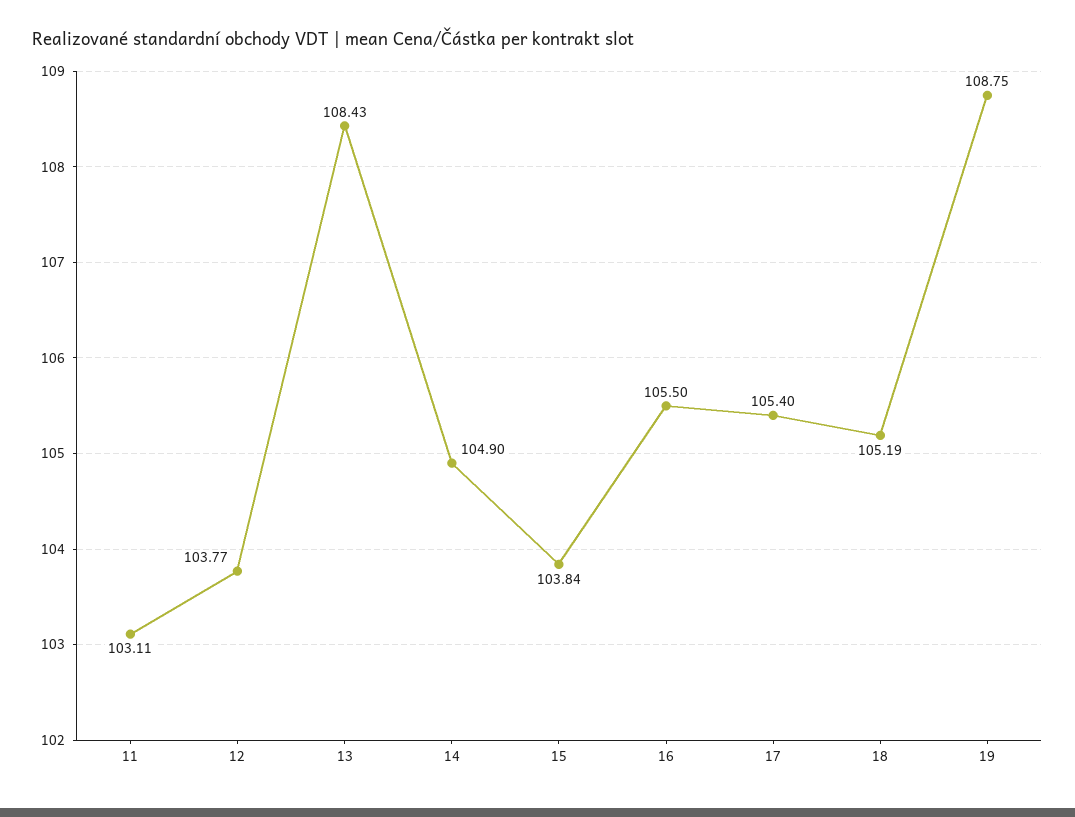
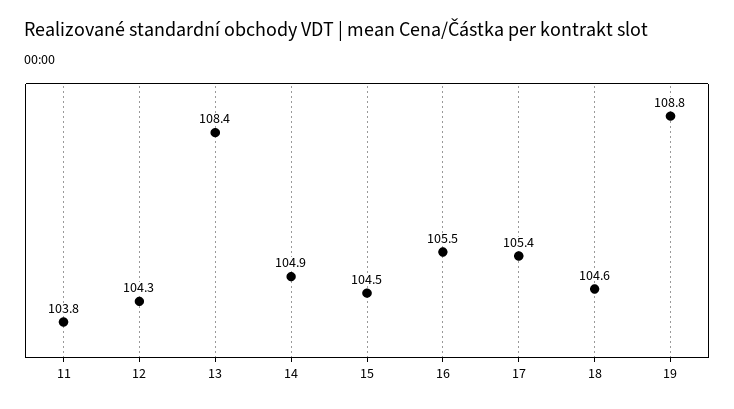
11: 103.11 -> 103.8
12: 103.77 -> 104.3
15: 103.84 -> 104.5
18: 105.19 -> 104.6

